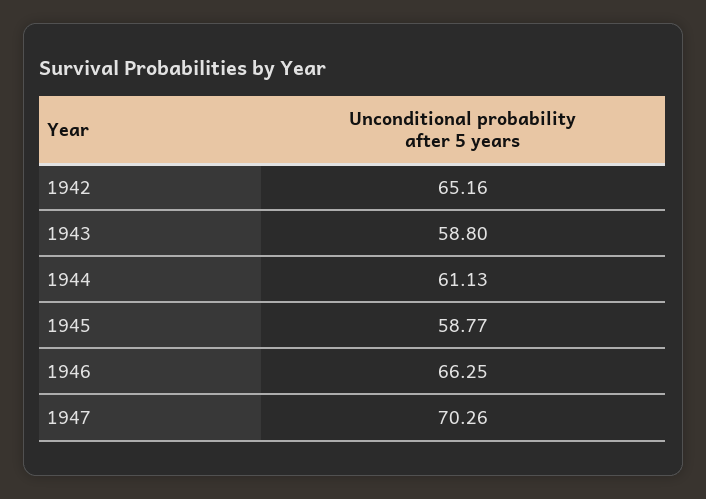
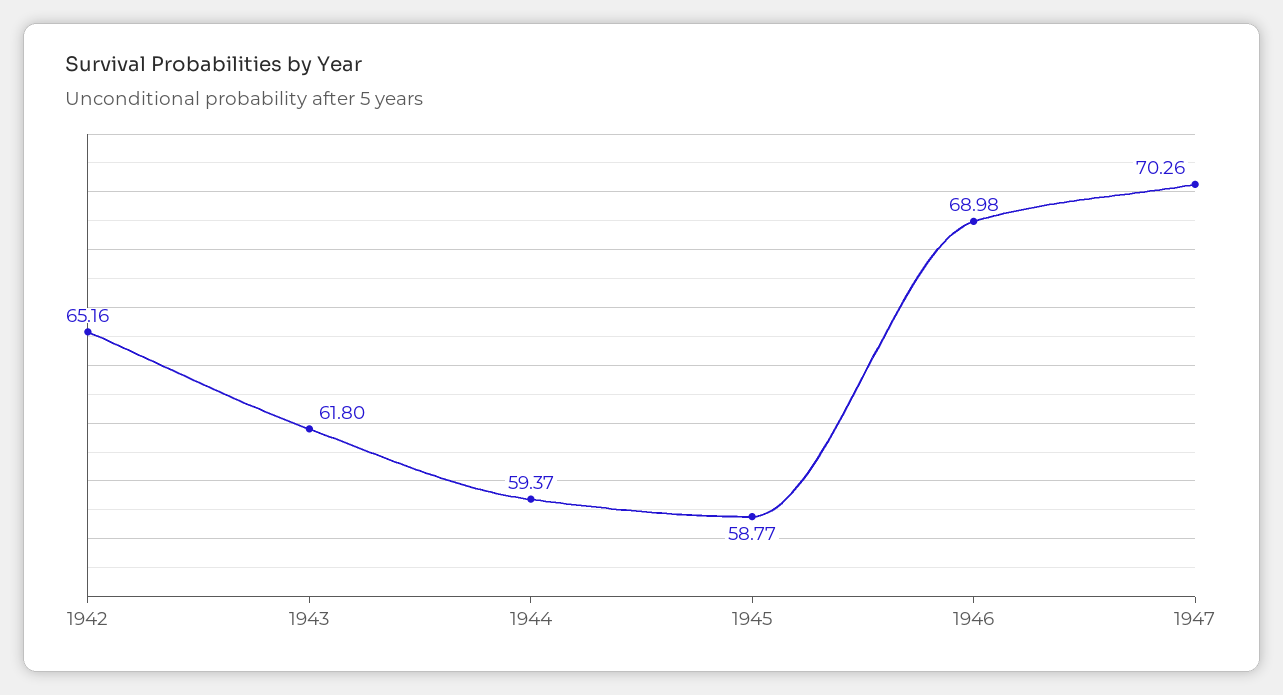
1943: 58.8 -> 61.8
1944: 61.13 -> 59.37
1946: 66.25 -> 68.98

